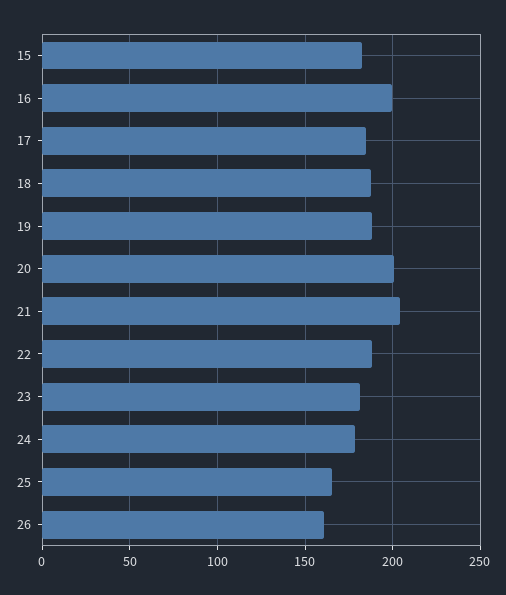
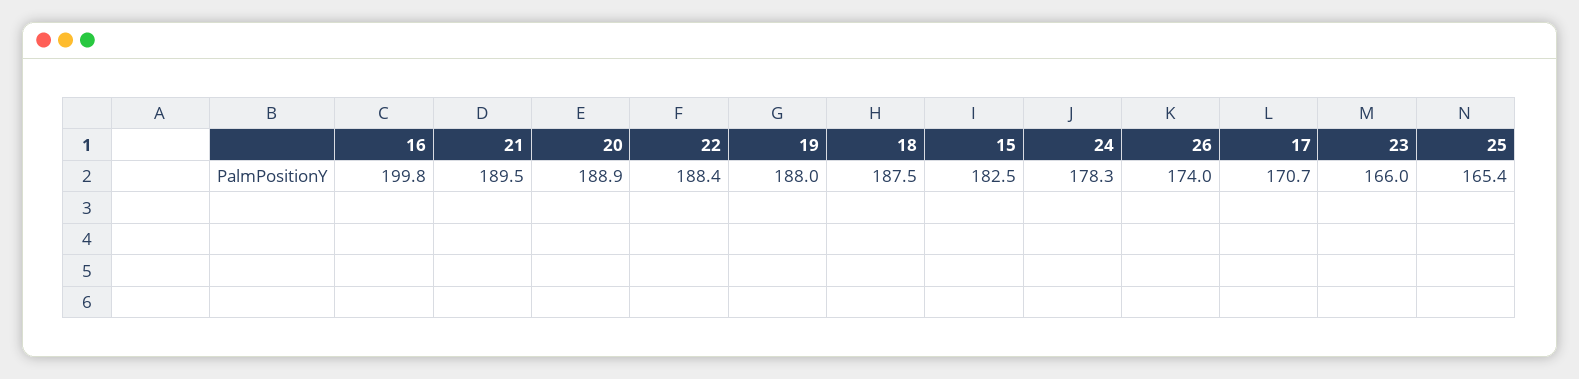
17: 185 -> 170.7
20: 200 -> 188.9
21: 205 -> 189.5
23: 180 -> 166
26: 160 -> 174

